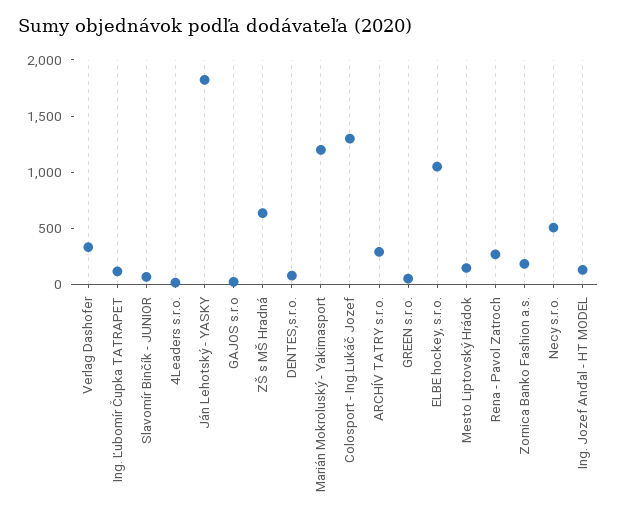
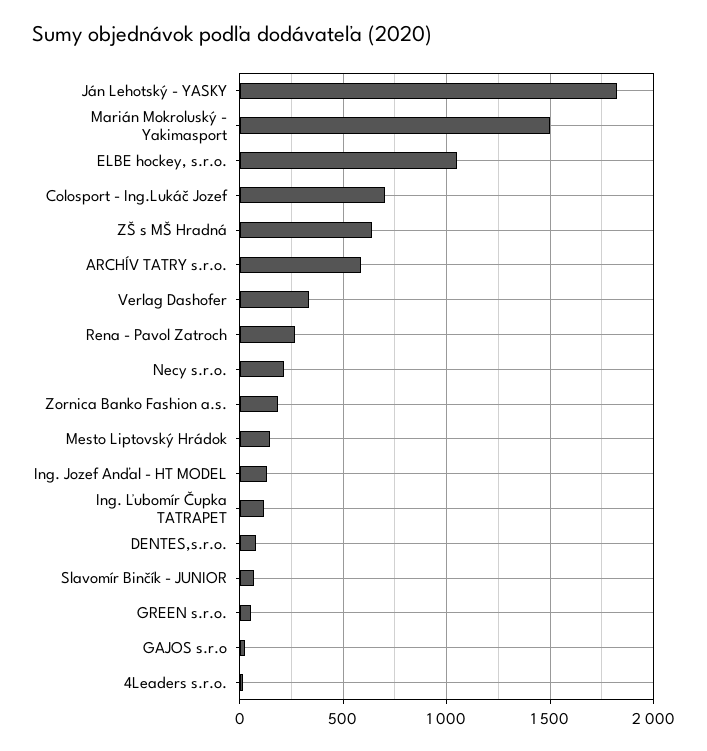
Marián Mokroluský - Yakimasport: 1200 -> 1500
Colosport - Ing.Lukáč Jozef: 1300 -> 700
ARCHÍV TATRY s.r.o.: 300 -> 600
Necy s.r.o.: 500 -> 200

